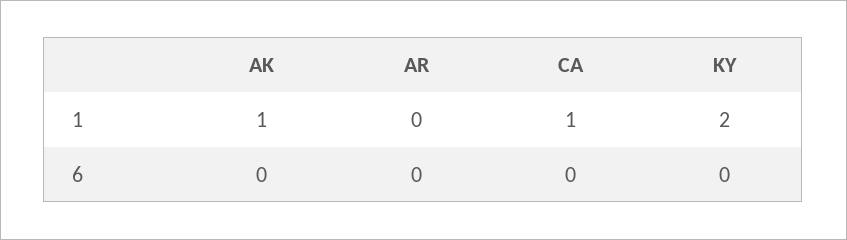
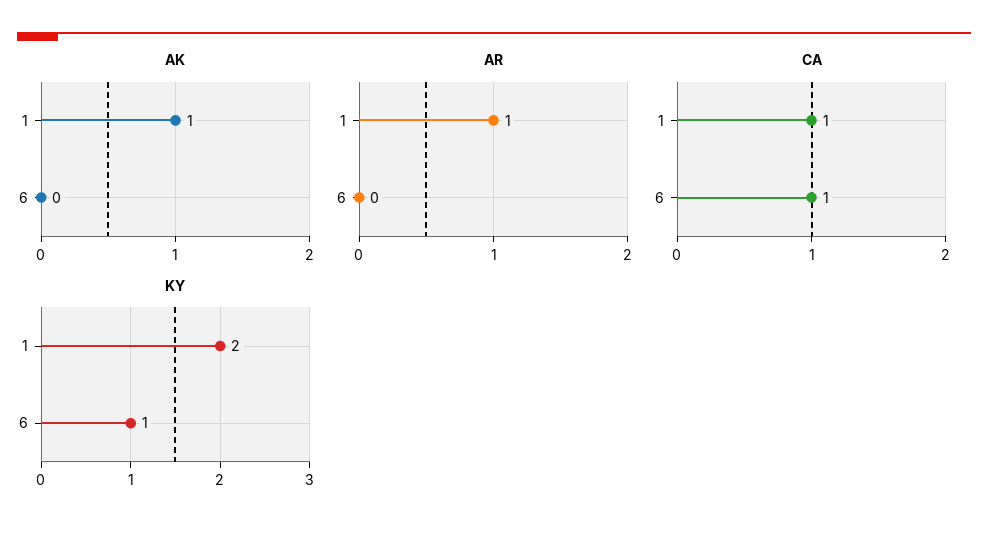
AR, 1: 0 -> 1
CA, 6: 0 -> 1
KY, 6: 0 -> 1

